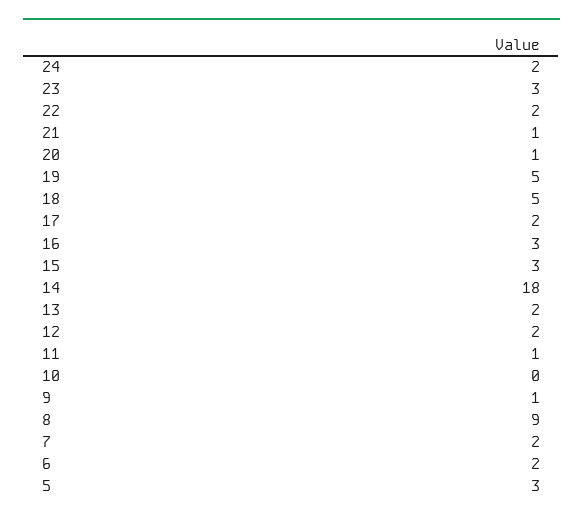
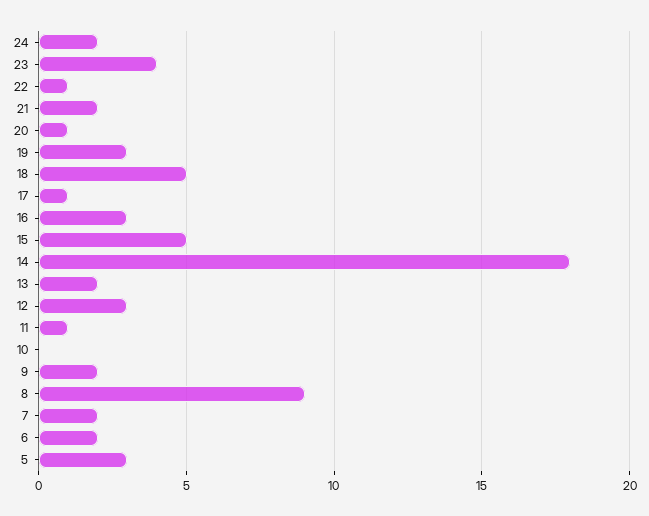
23: 3 -> 4
22: 2 -> 1
21: 1 -> 2
19: 5 -> 3
17: 2 -> 1
15: 3 -> 5
12: 2 -> 3
9: 1 -> 2

